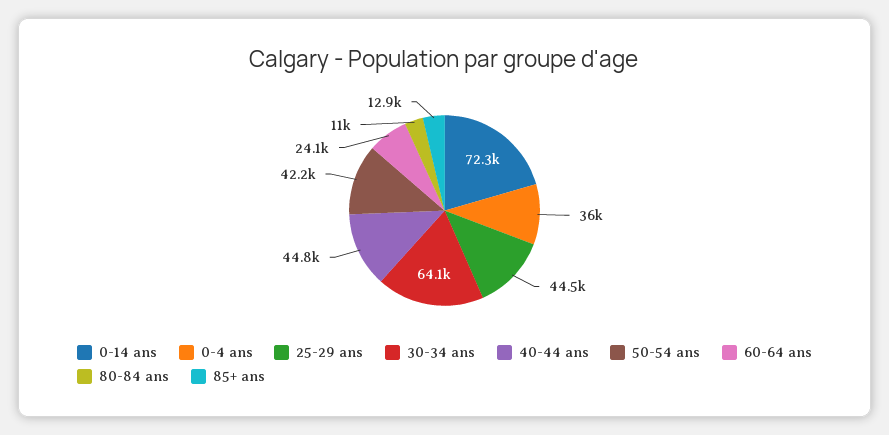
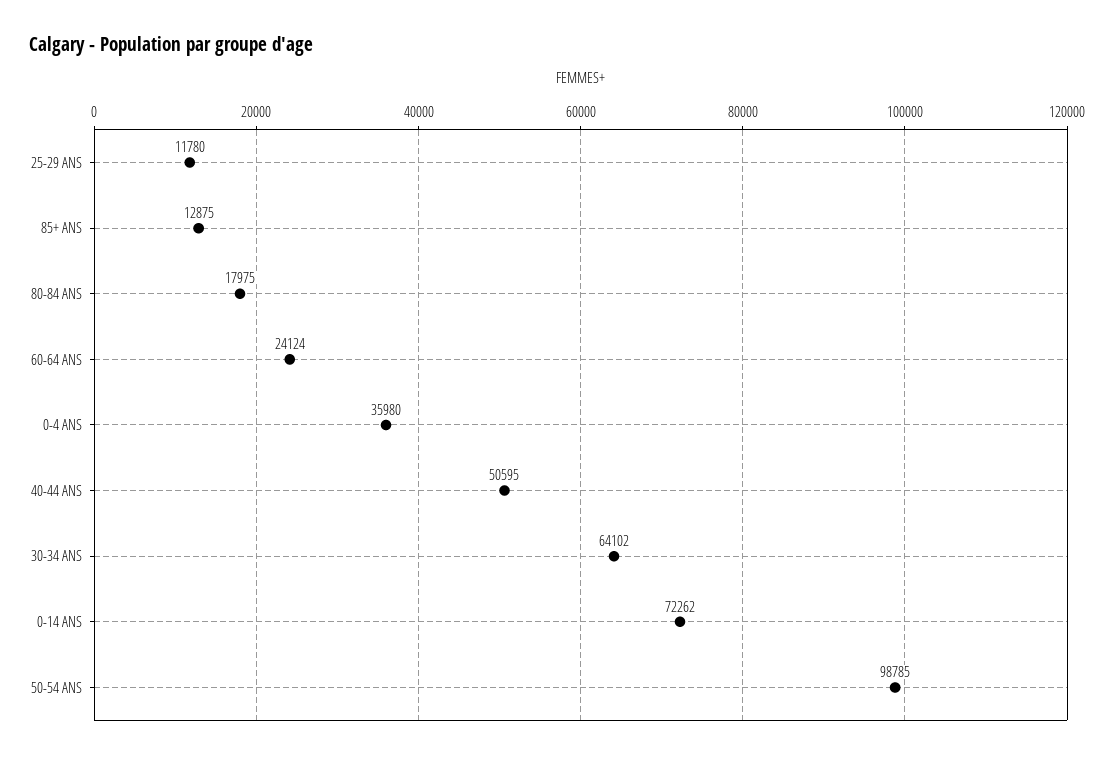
25-29 ans: 44500 -> 11780
40-44 ans: 44800 -> 50595
50-54 ans: 42200 -> 98785
80-84 ans: 11000 -> 17975

